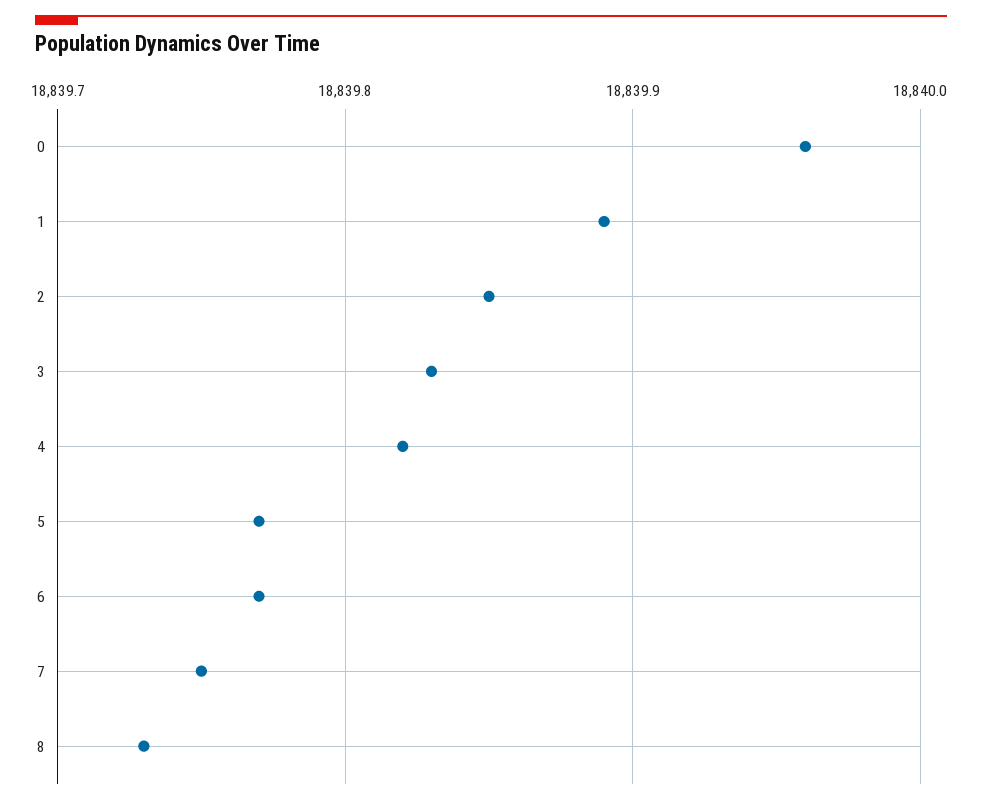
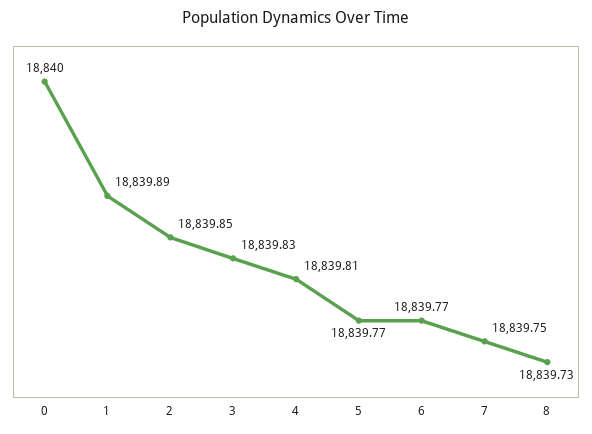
0: 18839.96 -> 18840
4: 18839.82 -> 18839.81

